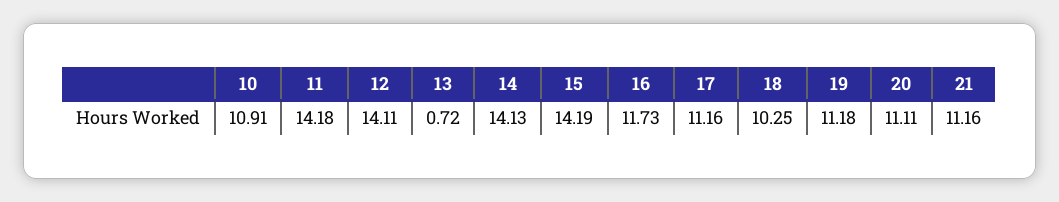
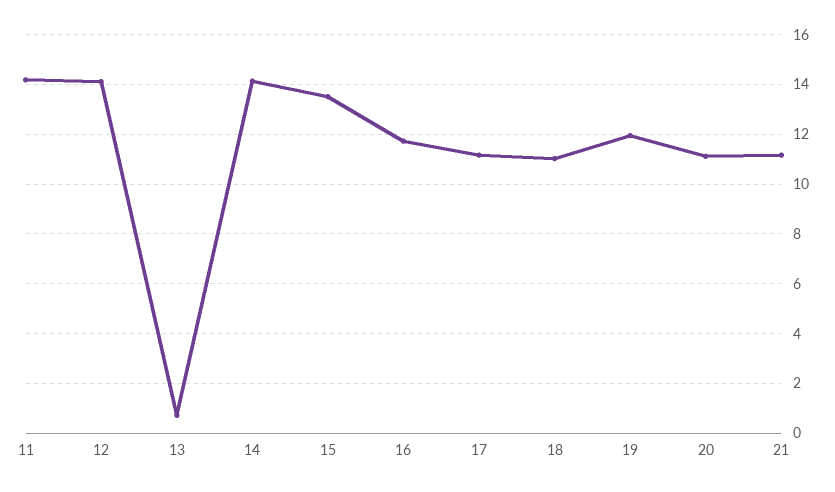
10: 10.91 -> none
15: 14.19 -> 13.5
18: 10.25 -> 11
19: 11.18 -> 12

